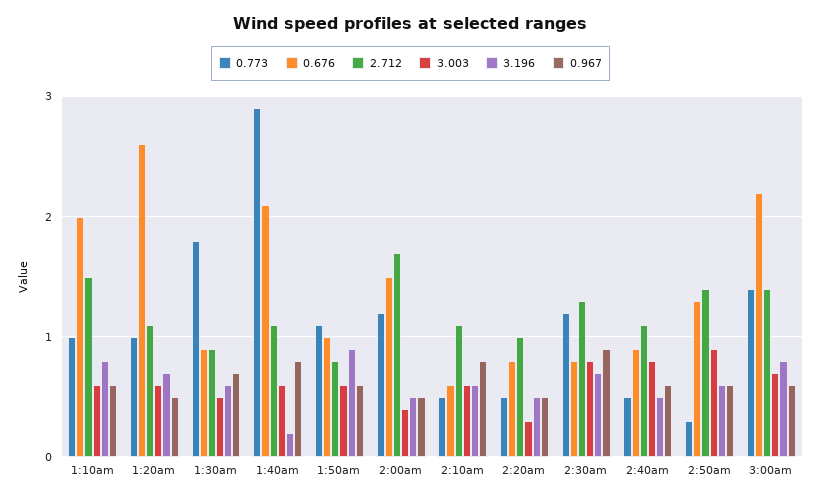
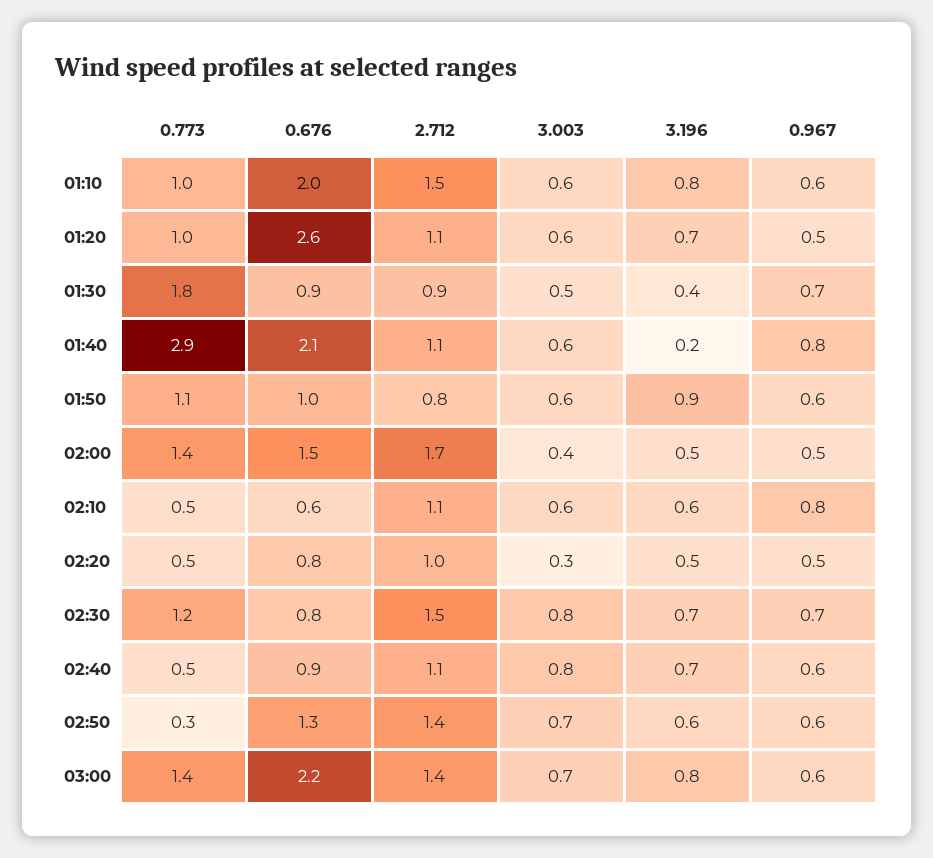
3.196, 1:30am: 0.6 -> 0.4
0.773, 2:00am: 1.2 -> 1.4
2.712, 2:30am: 1.3 -> 1.5
0.967, 2:30am: 0.9 -> 0.7
3.196, 2:40am: 0.5 -> 0.7
3.003, 2:50am: 0.9 -> 0.7

